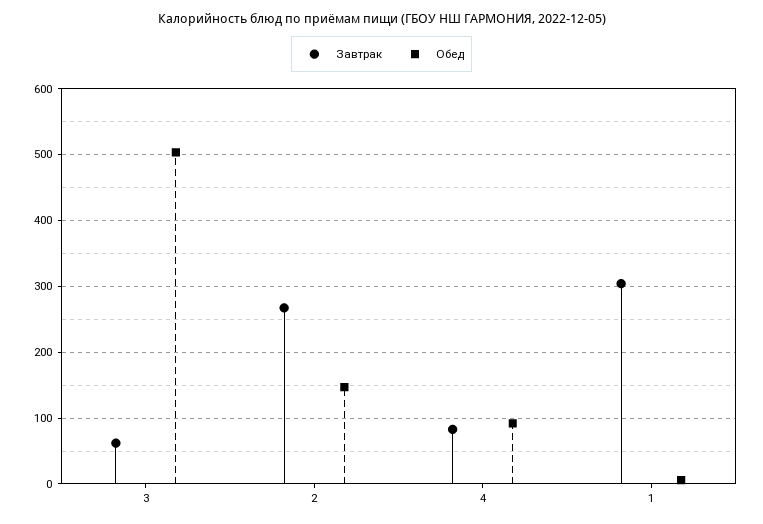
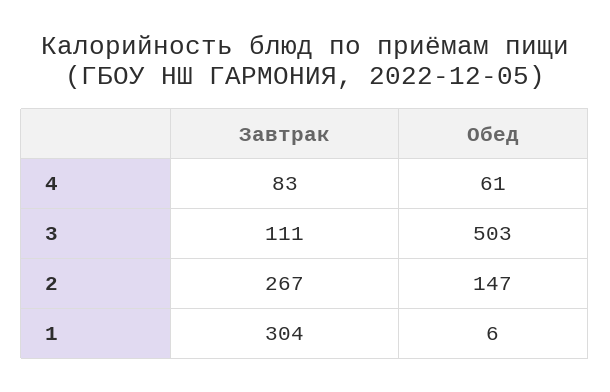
Завтрак, 3: 60 -> 111
Обед, 4: 90 -> 61

